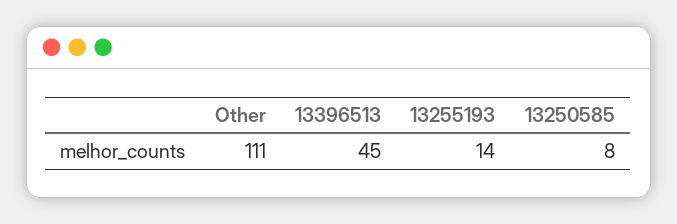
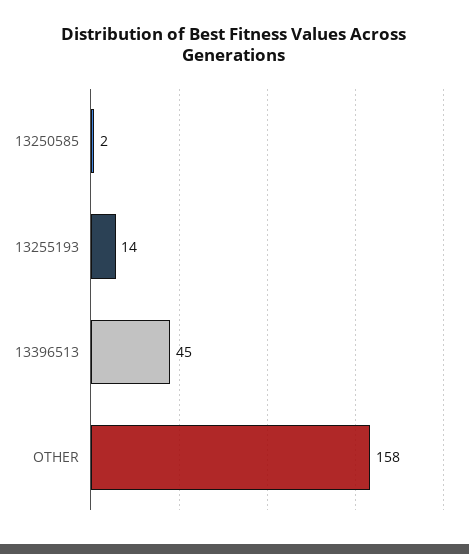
Other: 111 -> 158
13250585: 8 -> 2

